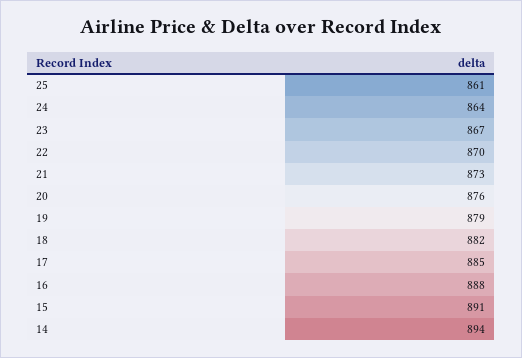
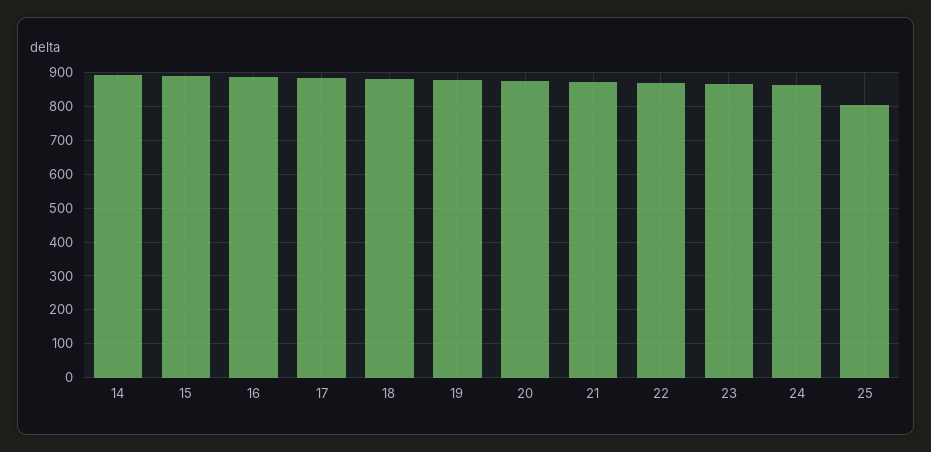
25: 861 -> 800

